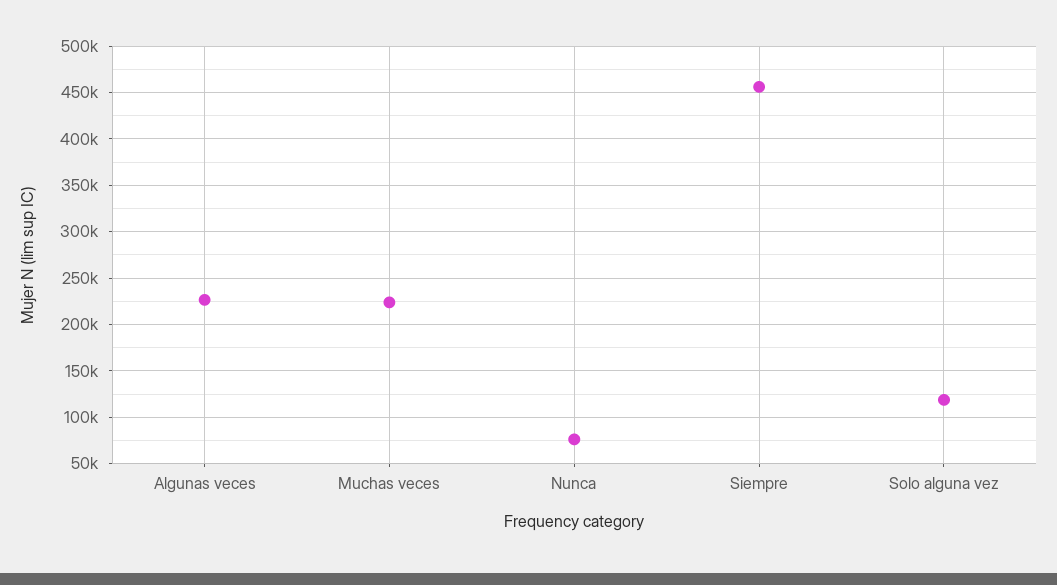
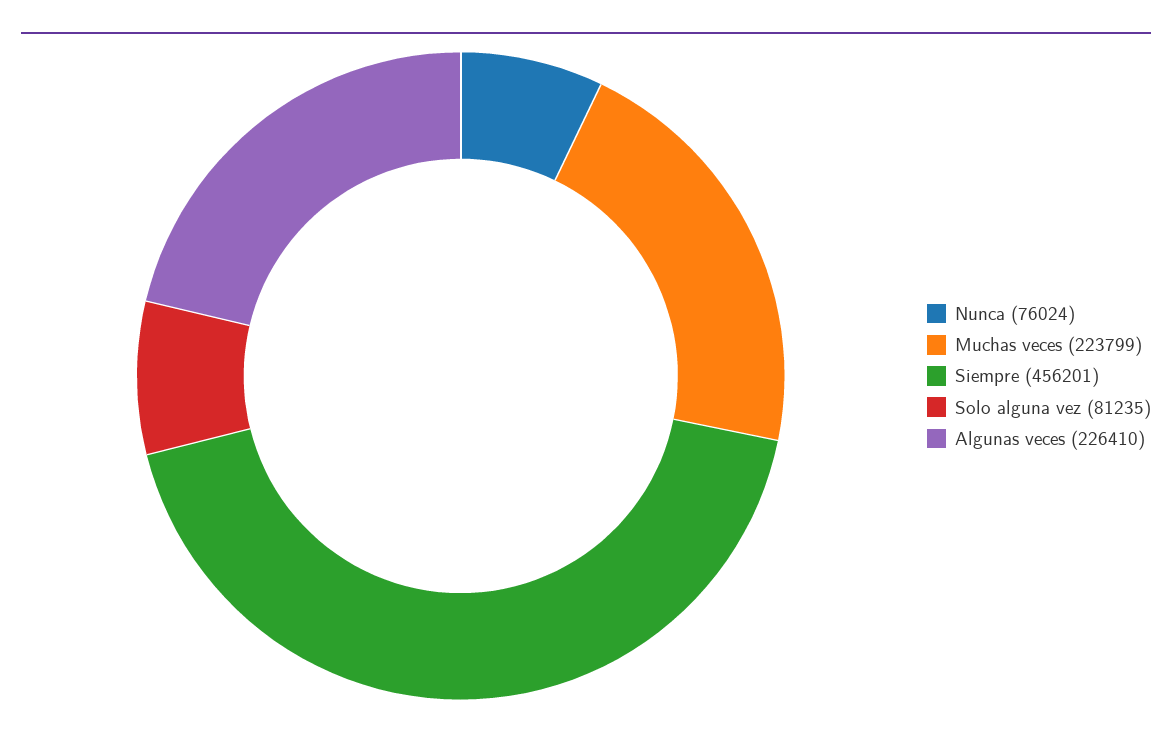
Solo alguna vez: 120000 -> 81235

